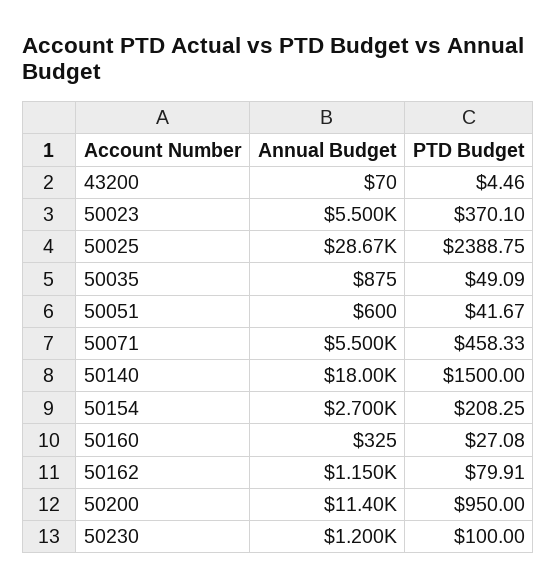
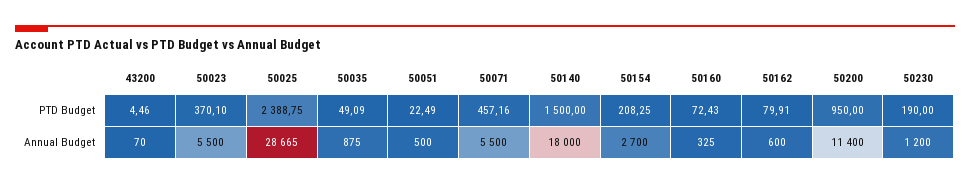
Annual Budget, 50051: 600 -> 500
PTD Budget, 50051: 41.67 -> 22.49
PTD Budget, 50071: 458.33 -> 457.16
PTD Budget, 50160: 27.08 -> 72.43
Annual Budget, 50162: 1150 -> 600
PTD Budget, 50230: 100 -> 190

